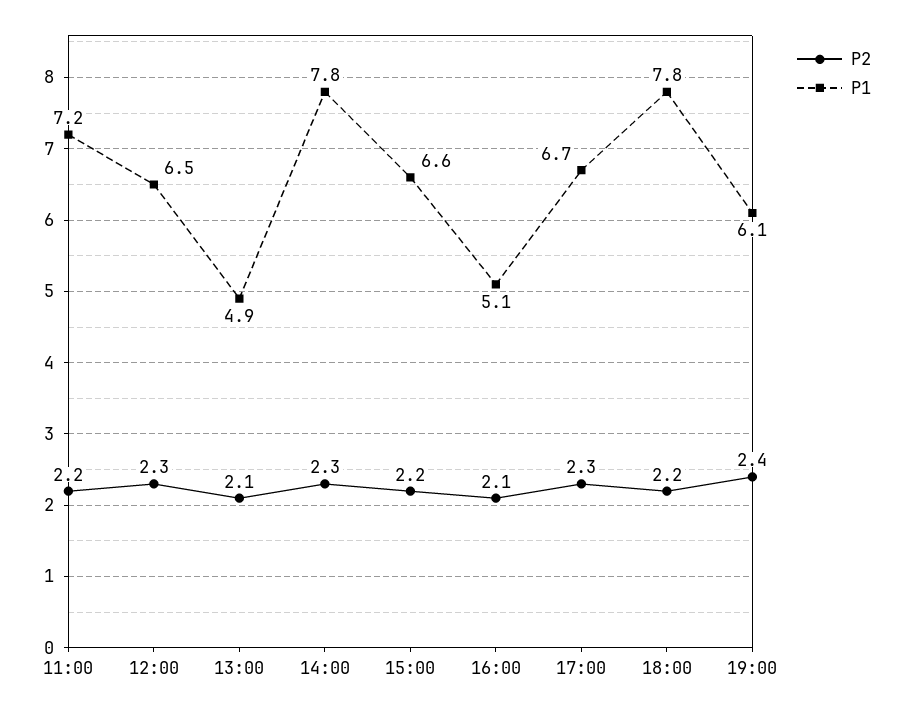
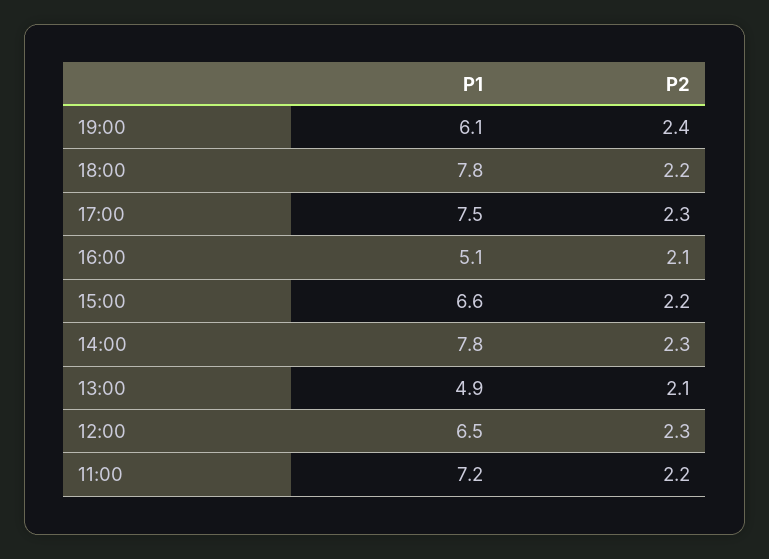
P1, 17:00: 6.7 -> 7.5

